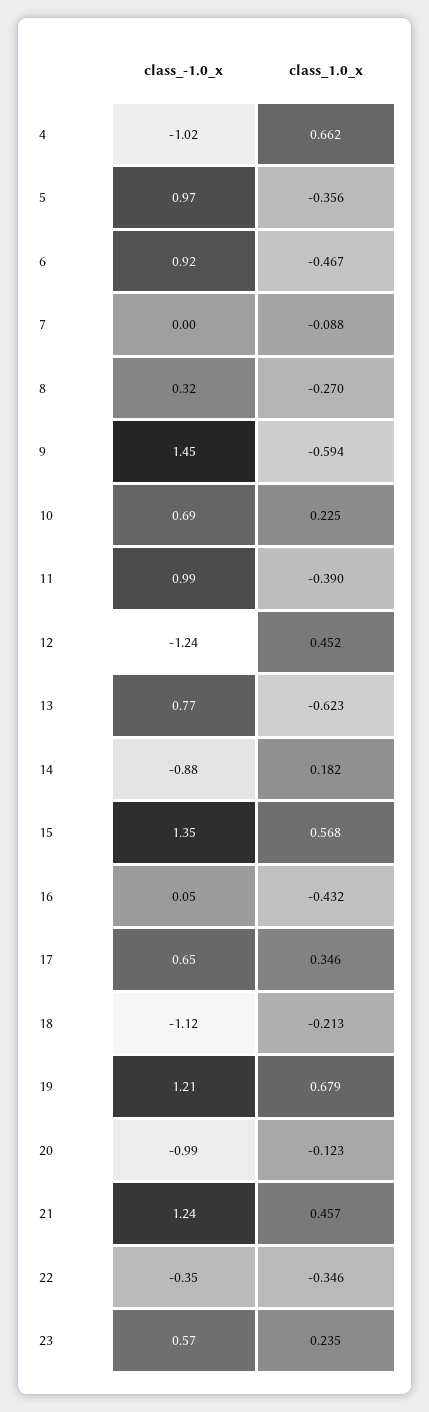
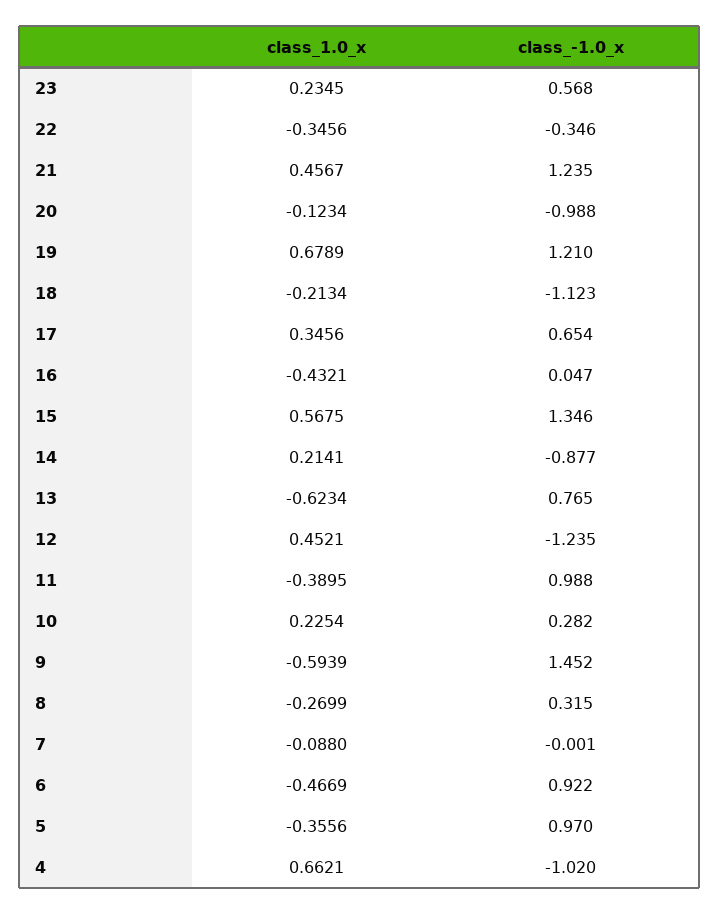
class_-1.0_x, 10: 0.69 -> 0.282
class_1.0_x, 14: 0.182 -> 0.2141

